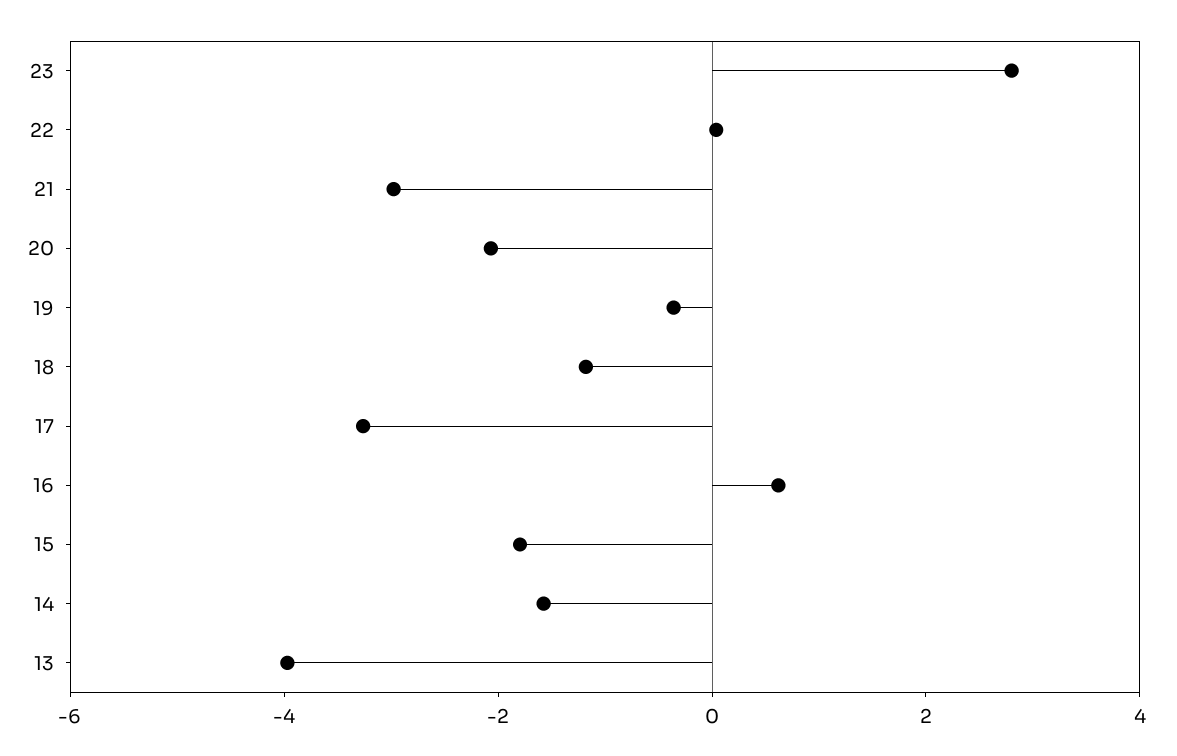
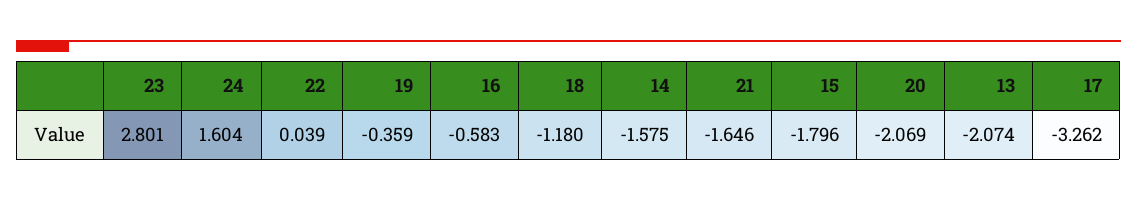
21: -3 -> -1.646
16: 0.5 -> -0.583
13: -4 -> -2.074
24: none -> 1.604

